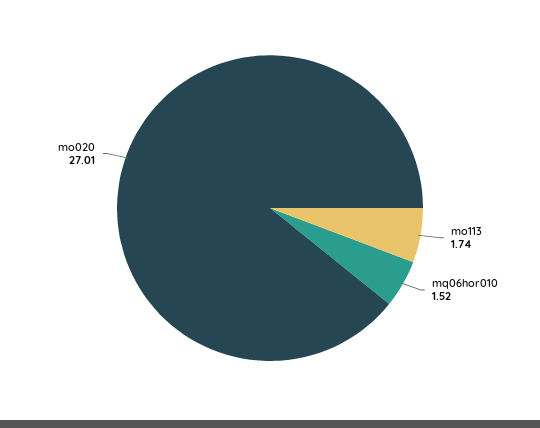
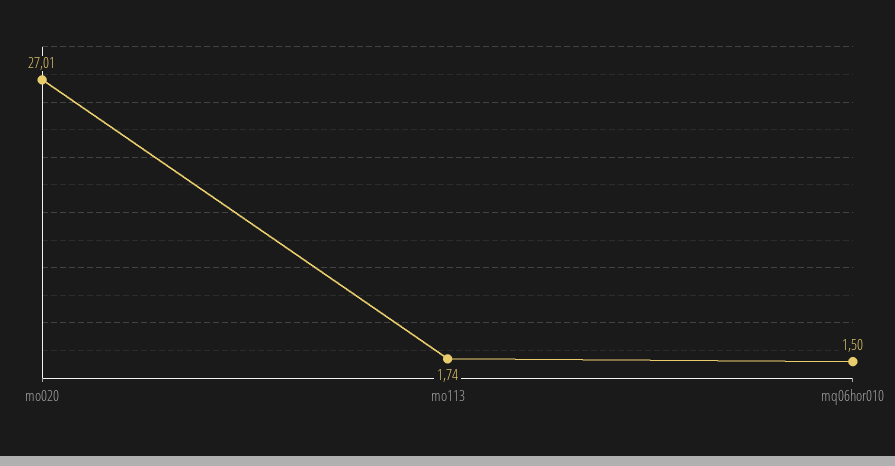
mq06hor010: 1.52 -> 1.5

